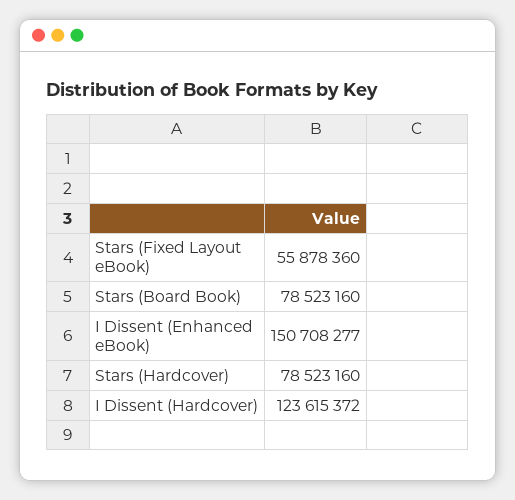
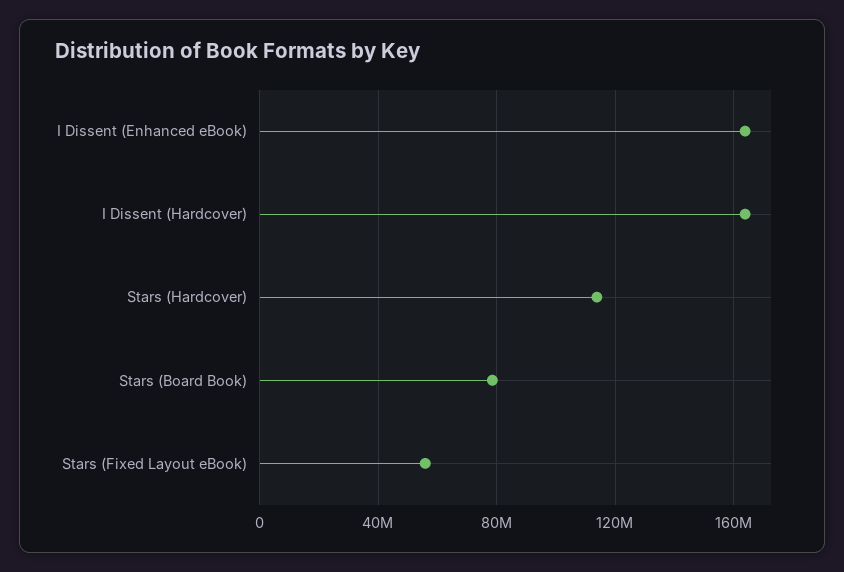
I Dissent (Enhanced eBook): 150708277 -> 165000000
Stars (Hardcover): 78523160 -> 115000000
I Dissent (Hardcover): 123615372 -> 165000000

